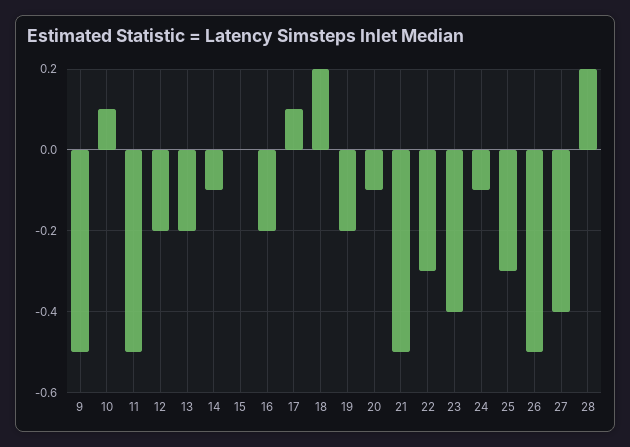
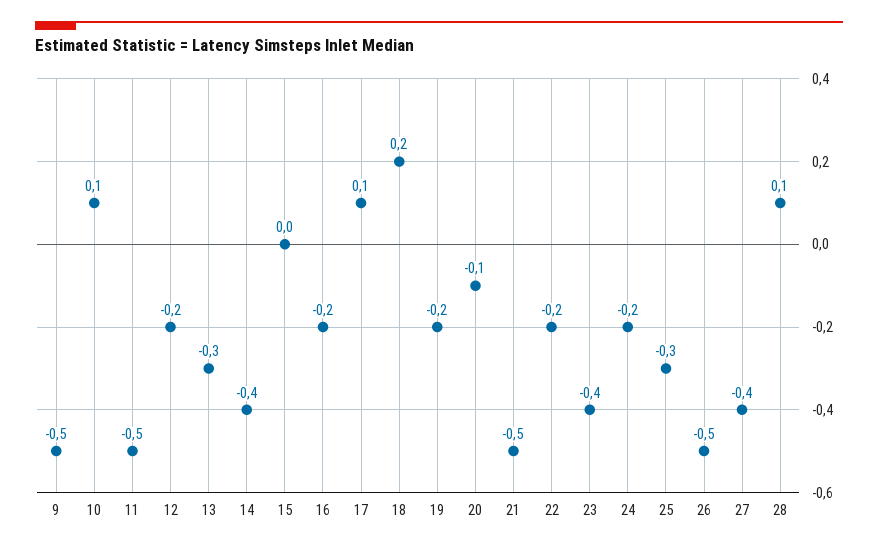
13: -0.2 -> -0.3
14: -0.1 -> -0.4
22: -0.3 -> -0.2
24: -0.1 -> -0.2
28: 0.2 -> 0.1

